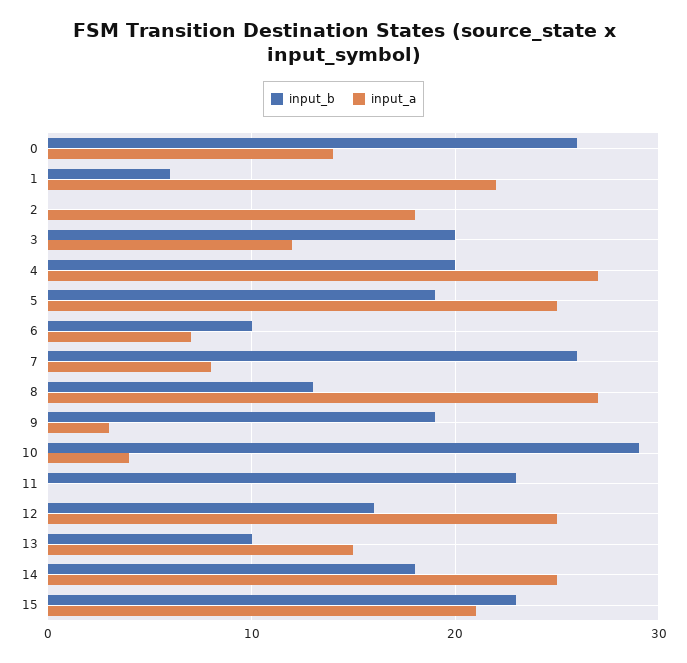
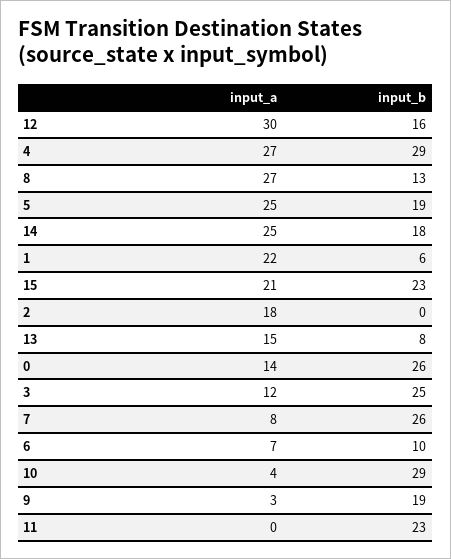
input_b, 3: 20 -> 25
input_b, 4: 20 -> 29
input_a, 12: 25 -> 30
input_b, 13: 10 -> 8

